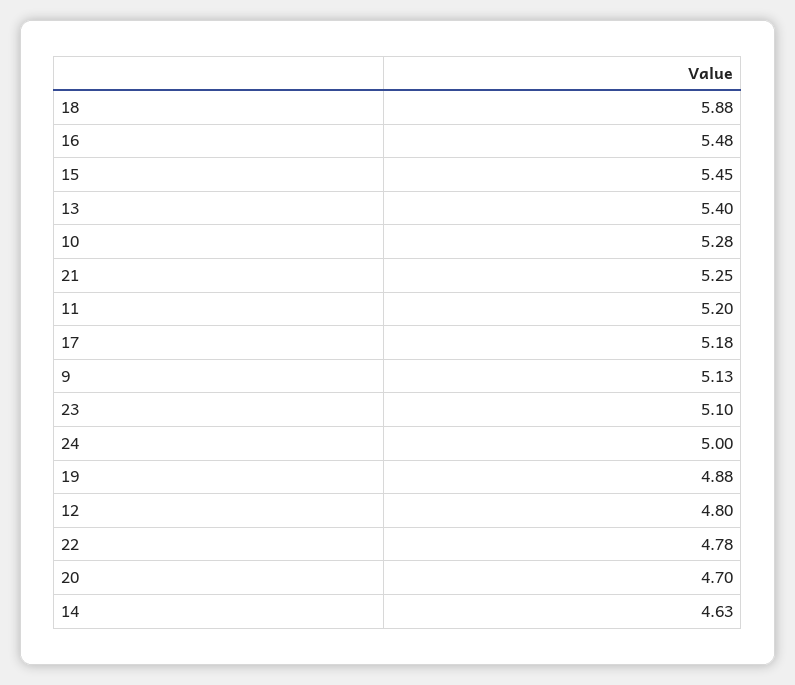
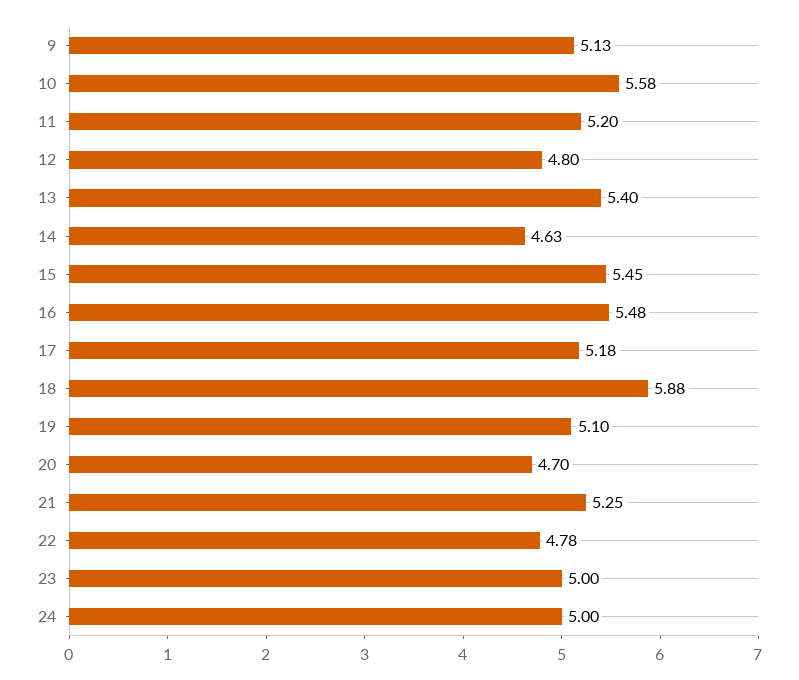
10: 5.28 -> 5.58
23: 5.1 -> 5
19: 4.88 -> 5.1

